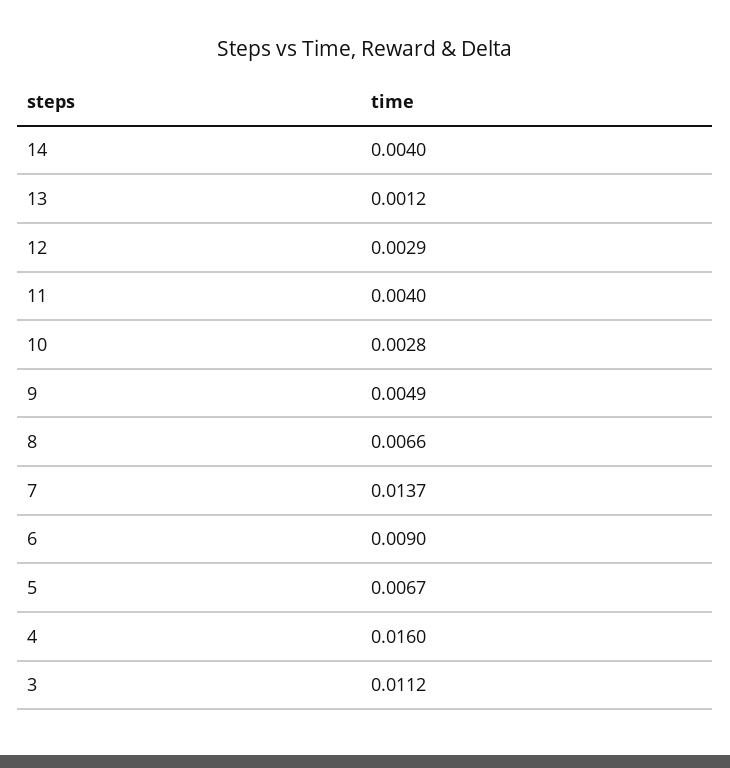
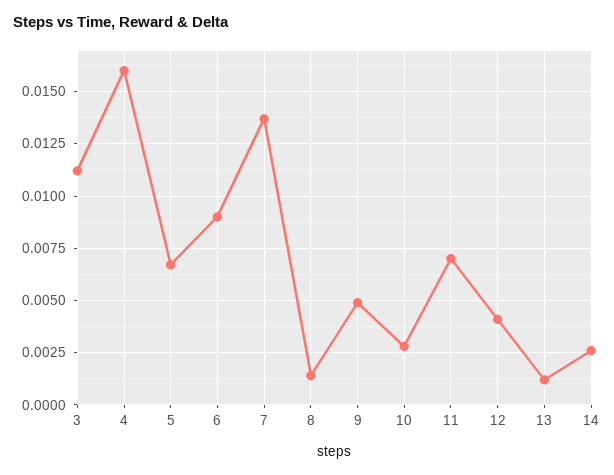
14: 0.004 -> 0.0025
12: 0.0029 -> 0.004
11: 0.004 -> 0.007
8: 0.0066 -> 0.0015

